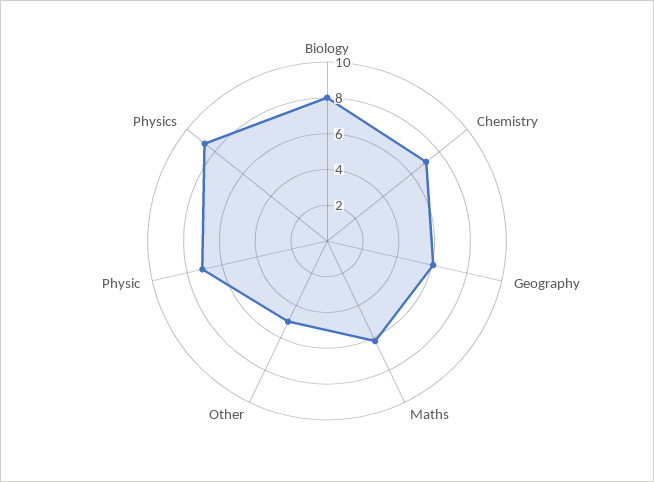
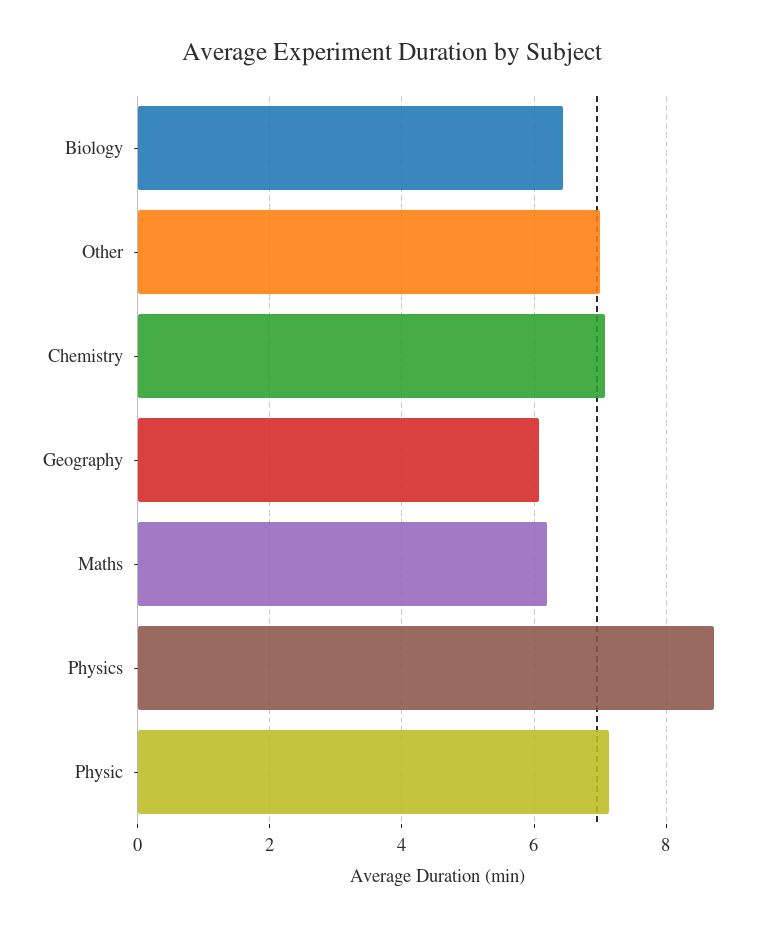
Biology: 8 -> 6.4
Other: 5 -> 7

